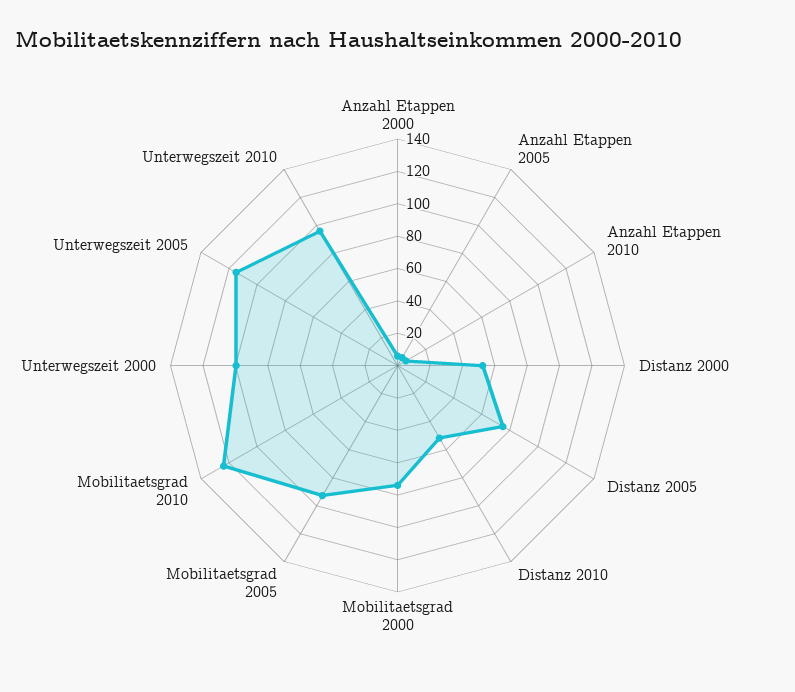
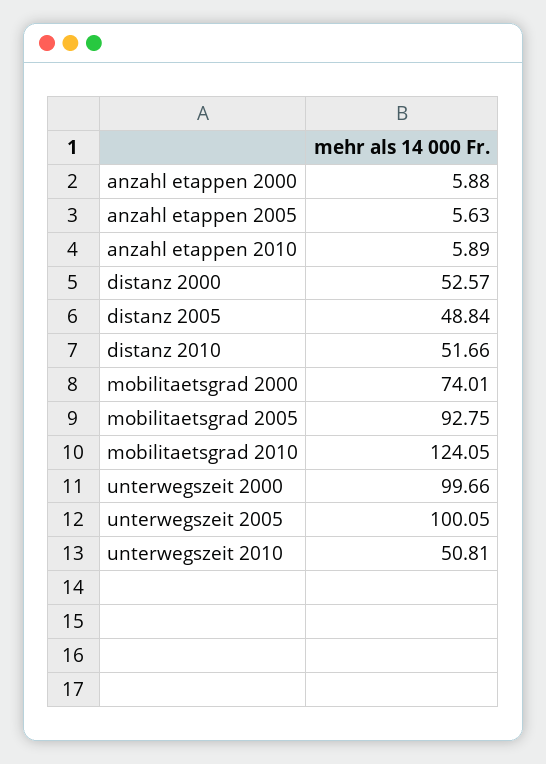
Distanz 2005: 75 -> 48.84
Unterwegszeit 2005: 115 -> 100.05
Unterwegszeit 2010: 95 -> 50.81

